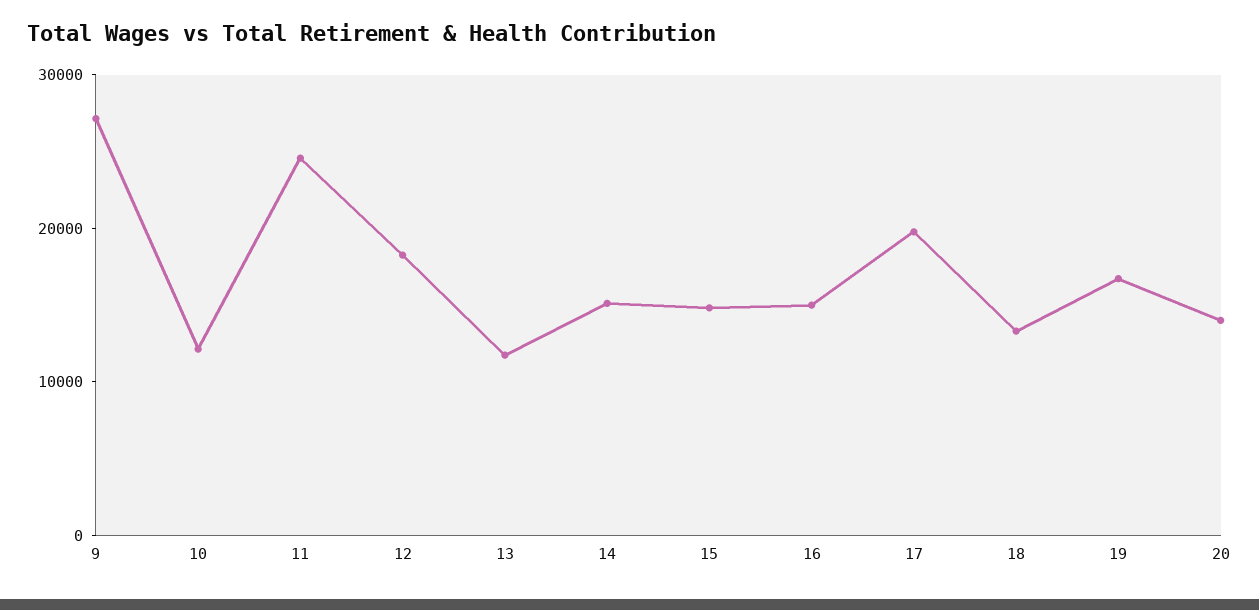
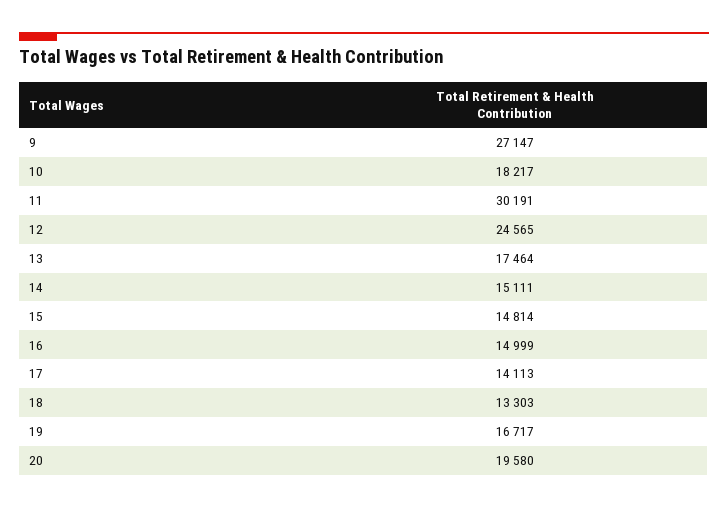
10: 12000 -> 18217
11: 24000 -> 30191
12: 18000 -> 24565
13: 12000 -> 17464
17: 20000 -> 14113
20: 14000 -> 19580

